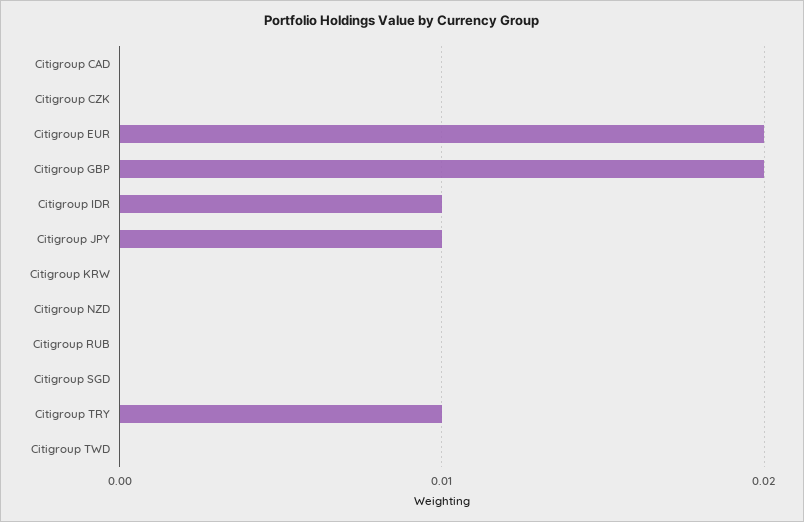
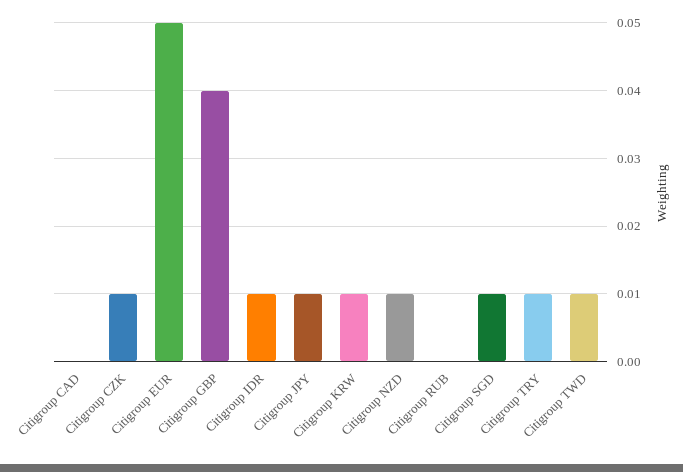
Citigroup CZK: 0 -> 0.01
Citigroup EUR: 0.02 -> 0.05
Citigroup GBP: 0.02 -> 0.04
Citigroup KRW: 0 -> 0.01
Citigroup NZD: 0 -> 0.01
Citigroup SGD: 0 -> 0.01
Citigroup TWD: 0 -> 0.01

